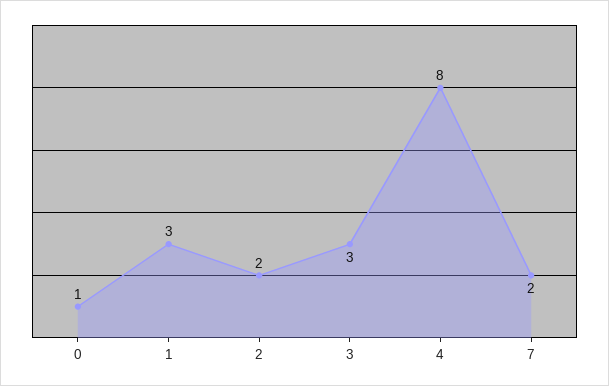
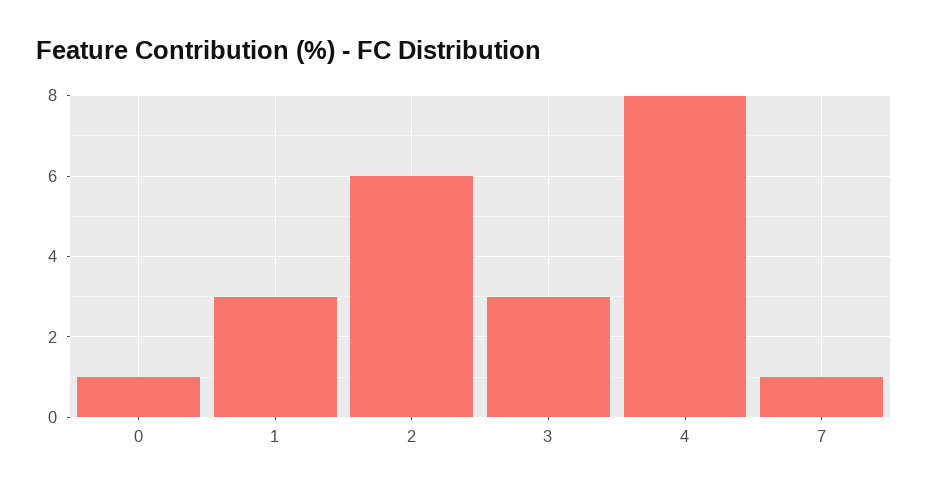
2: 2 -> 6
7: 2 -> 1

